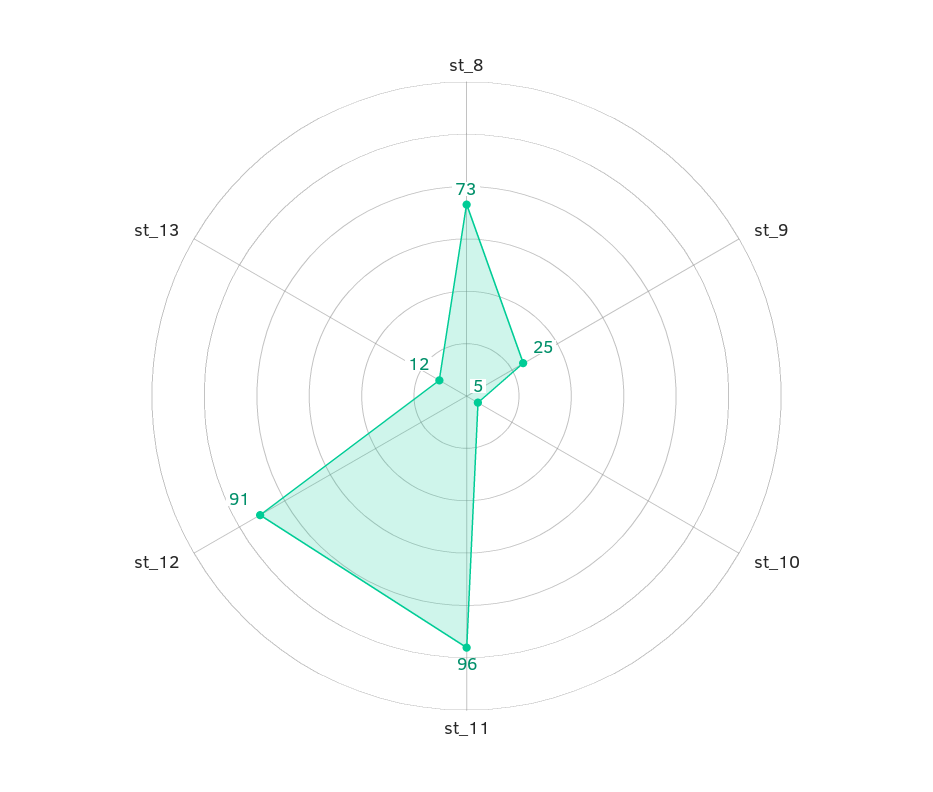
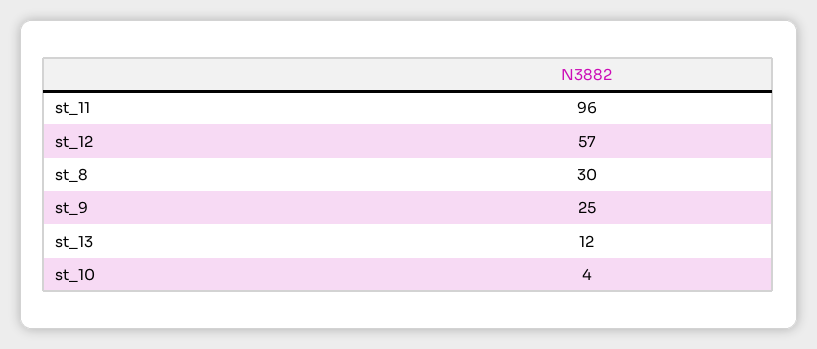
st_8: 73 -> 30
st_10: 5 -> 4
st_12: 91 -> 57

